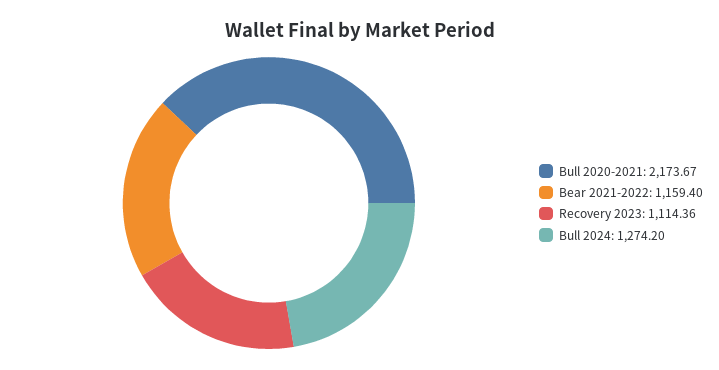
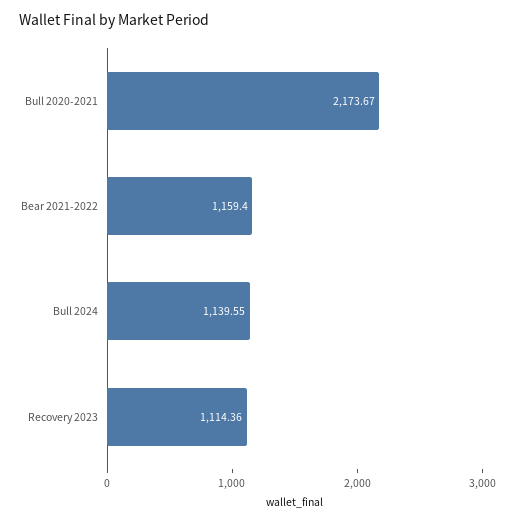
Bull 2024: 1274.2 -> 1139.55

